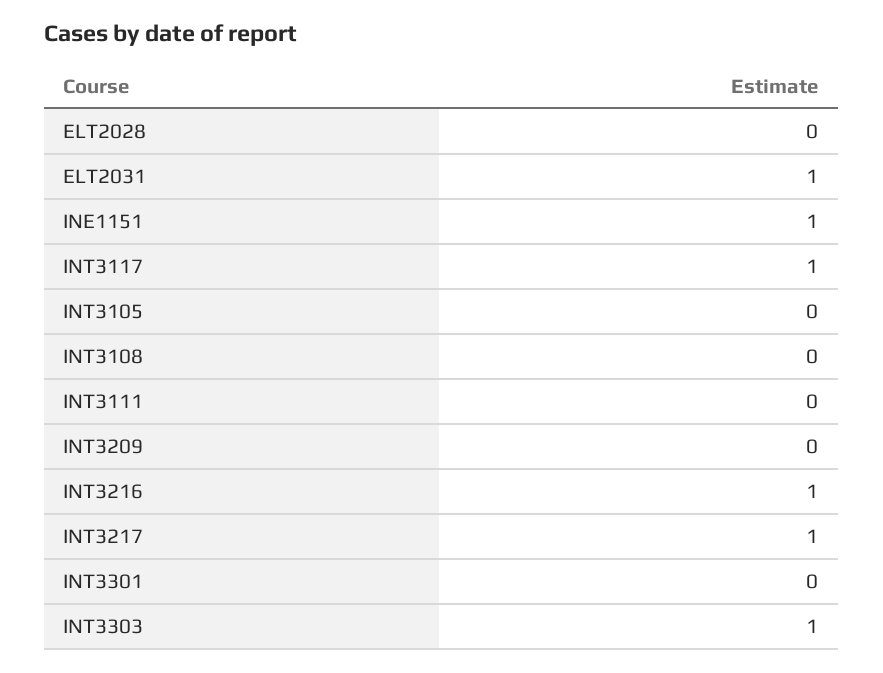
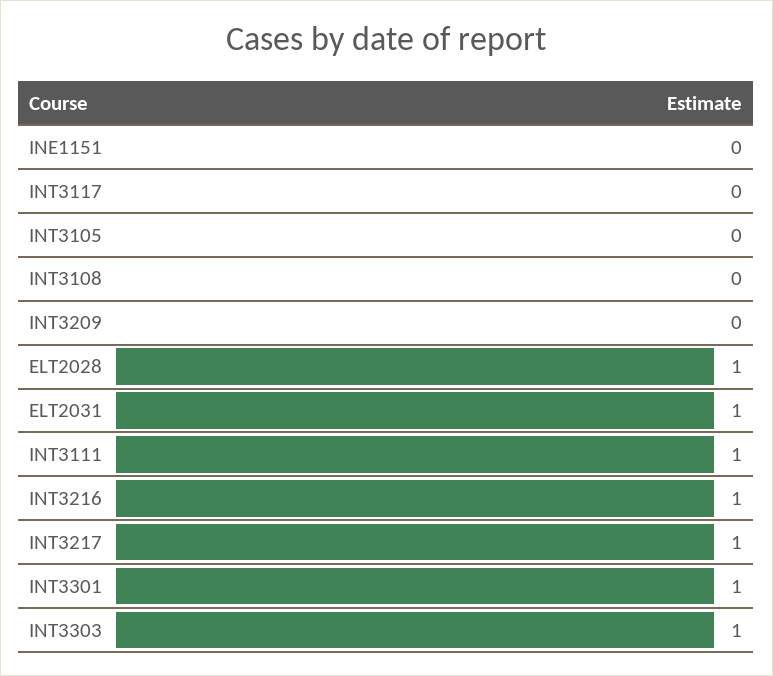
ELT2028: 0 -> 1
INE1151: 1 -> 0
INT3117: 1 -> 0
INT3111: 0 -> 1
INT3301: 0 -> 1

